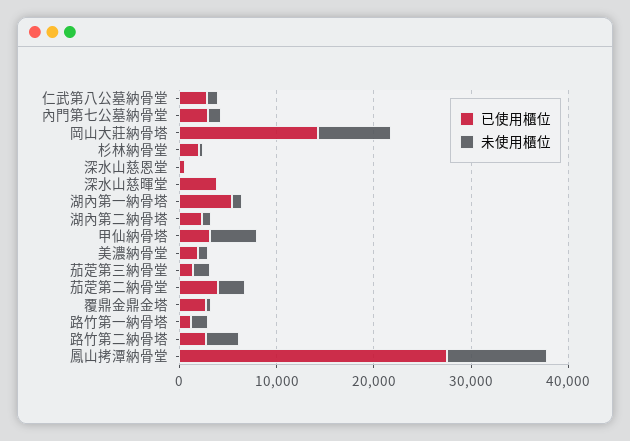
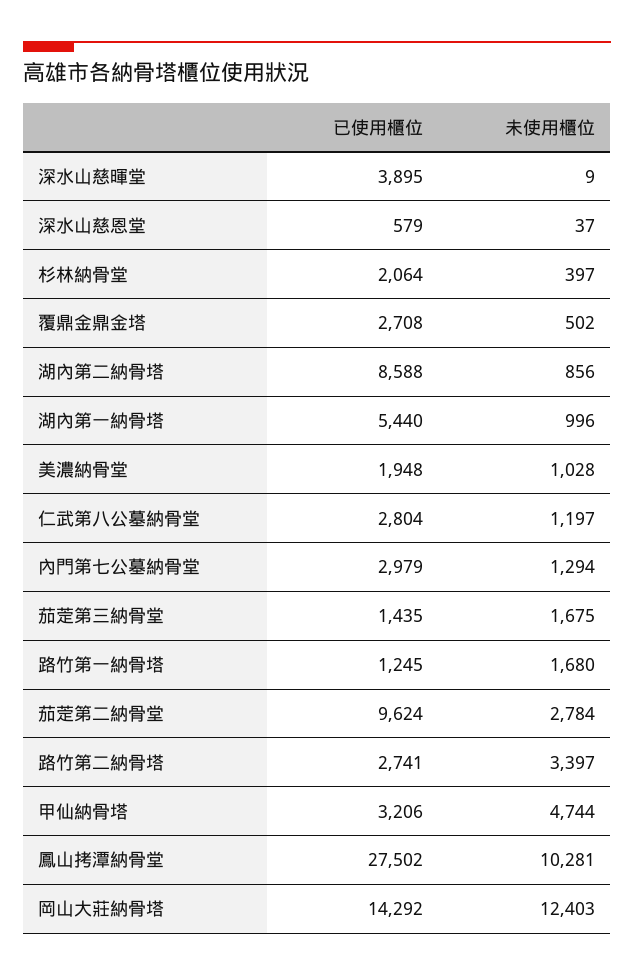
未使用櫃位, 岡山大莊納骨塔: 8000 -> 12403
已使用櫃位, 湖內第二納骨塔: 2000 -> 8588
已使用櫃位, 茄萣第二納骨堂: 4000 -> 9624

